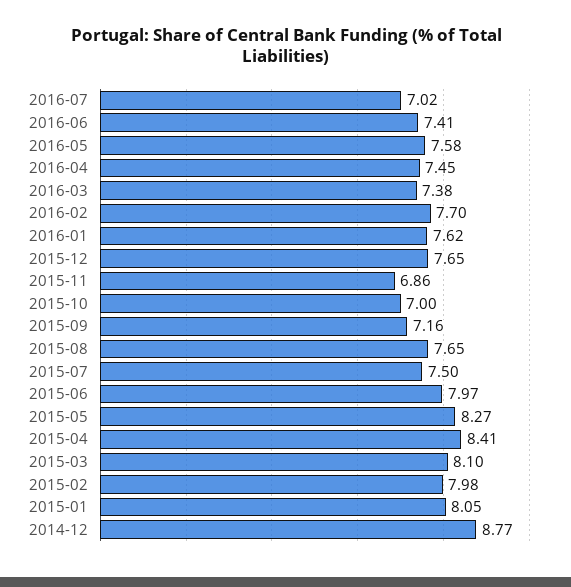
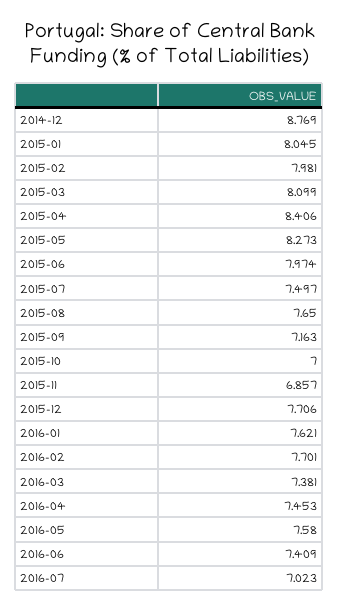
2015-12: 7.65 -> 7.706

